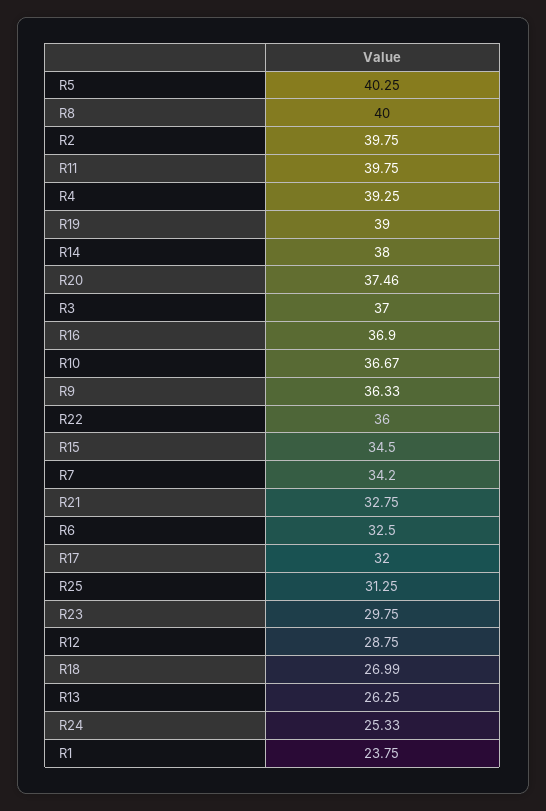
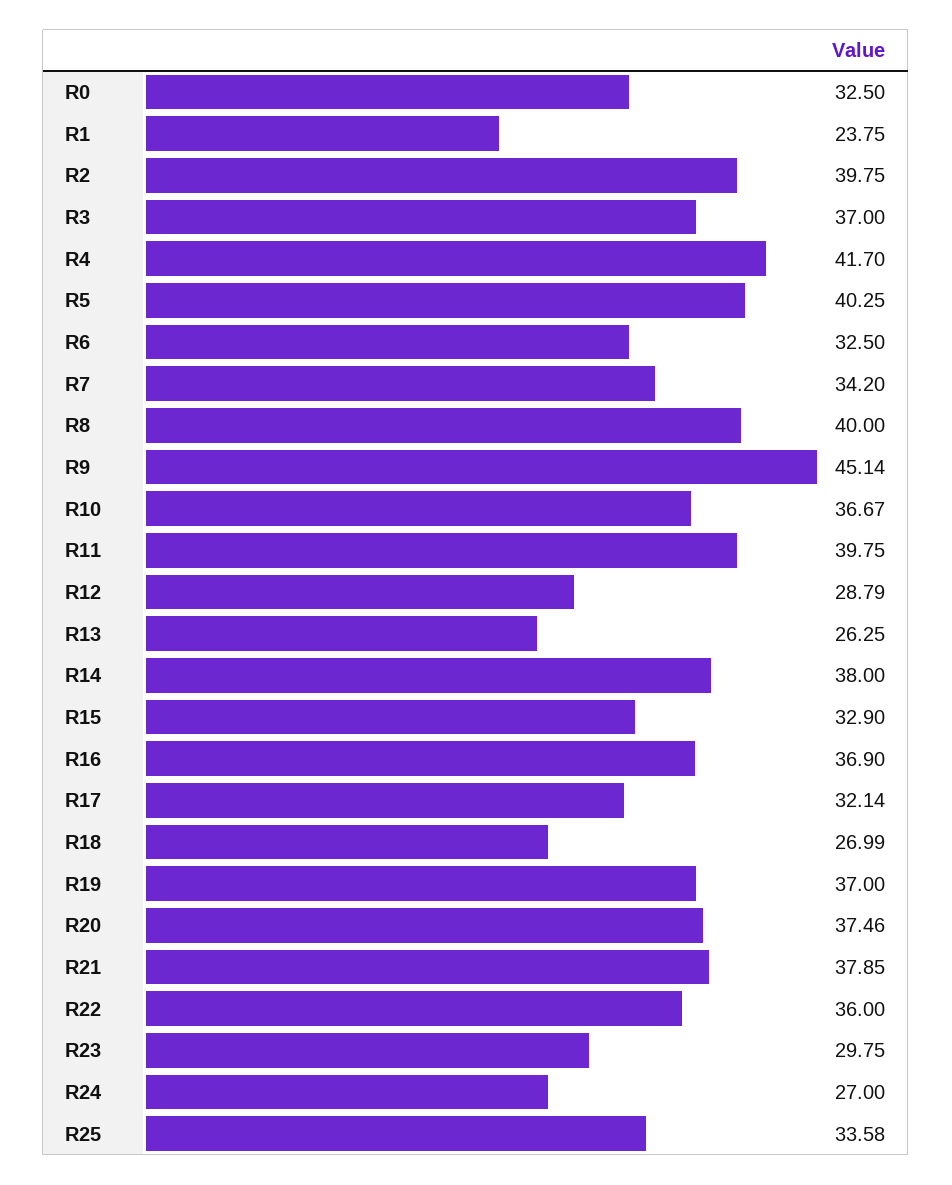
R4: 39.25 -> 41.7
R19: 39 -> 37
R9: 36.33 -> 45.14
R15: 34.5 -> 32.9
R21: 32.75 -> 37.85
R17: 32 -> 32.14
R25: 31.25 -> 33.58
R12: 28.75 -> 28.79
R24: 25.33 -> 27
R0: none -> 32.5

